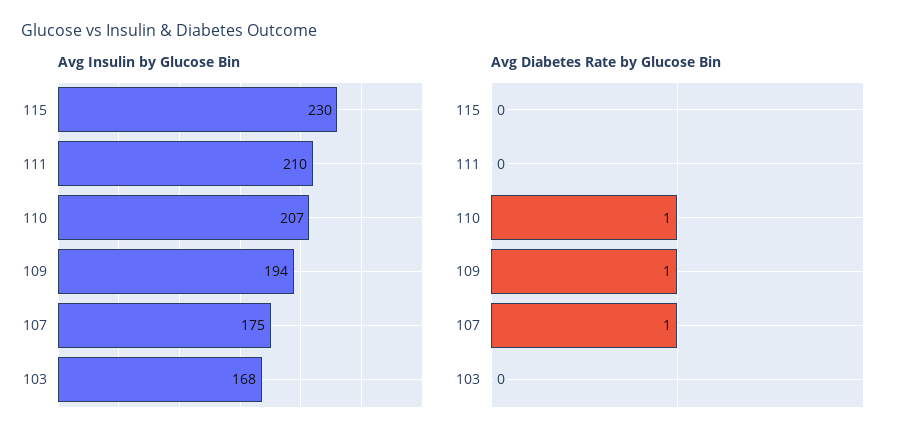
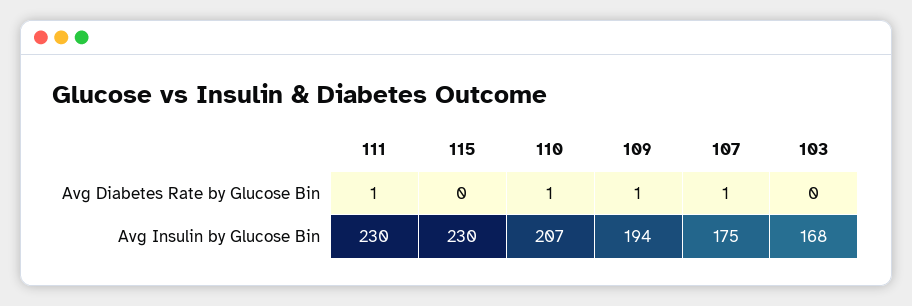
Avg Insulin by Glucose Bin, 111: 210 -> 230
Avg Diabetes Rate by Glucose Bin, 111: 0 -> 1

